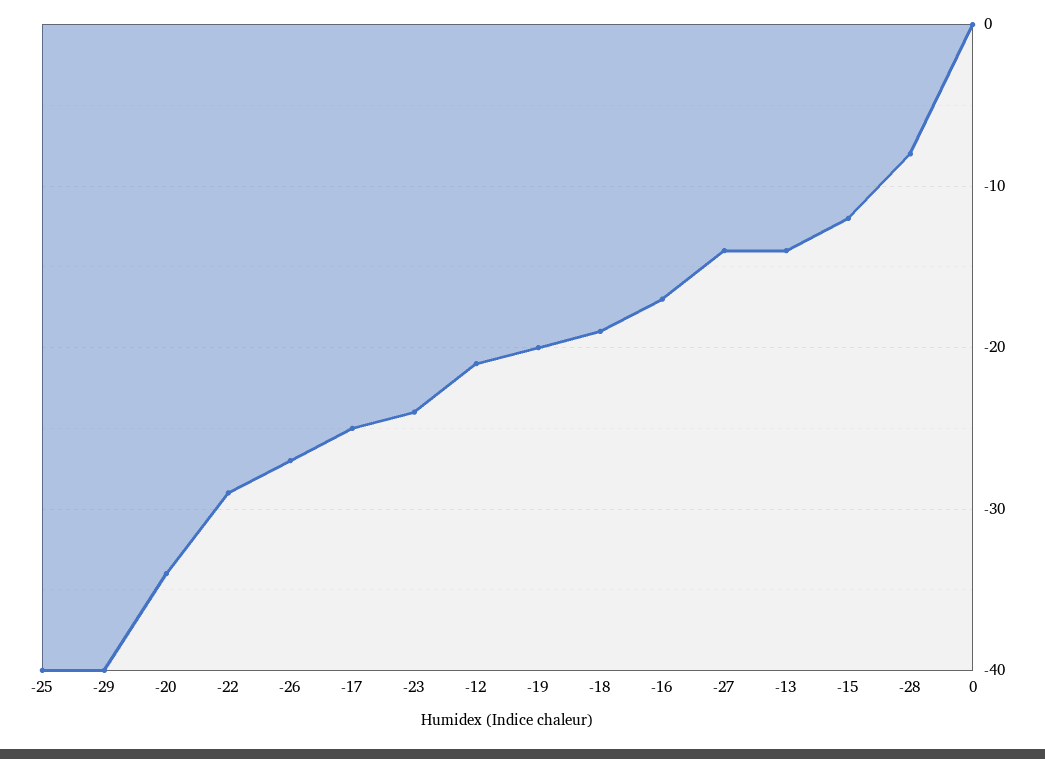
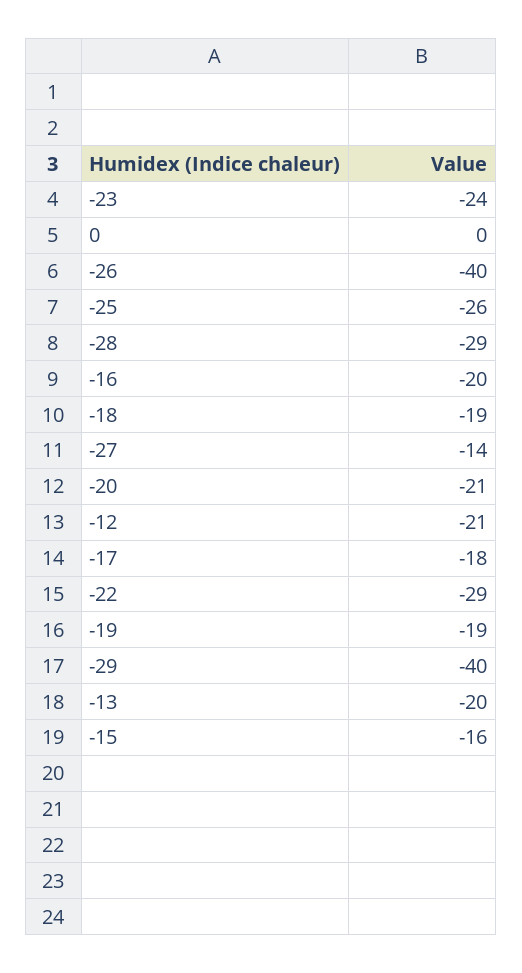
-25: -40 -> -26
-20: -34 -> -21
-26: -27 -> -40
-17: -25 -> -18
-19: -20 -> -19
-16: -17 -> -20
-13: -14 -> -20
-15: -12 -> -16
-28: -8 -> -29

